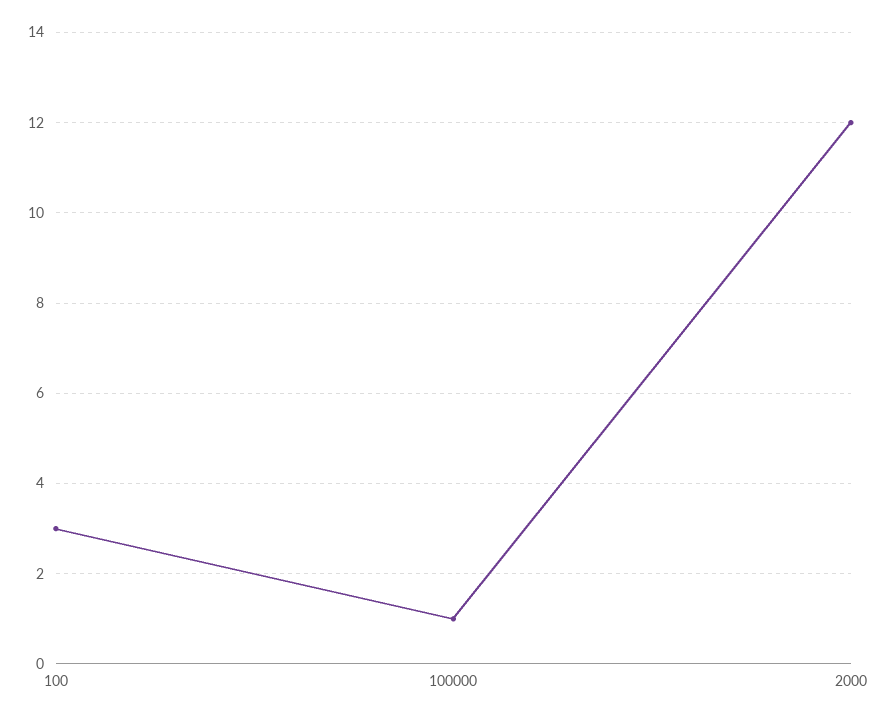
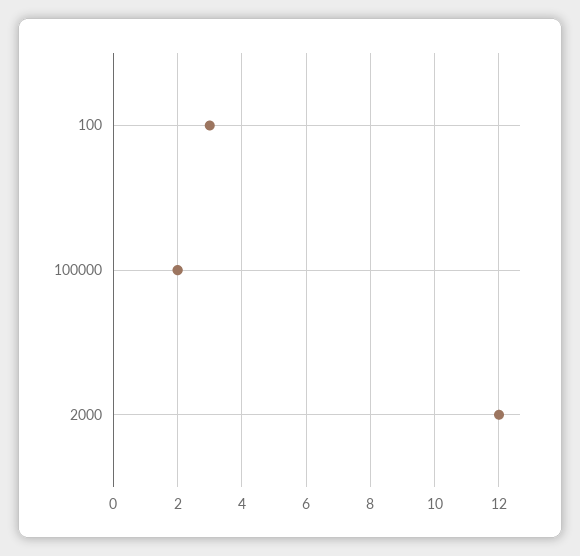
100000: 1 -> 2

